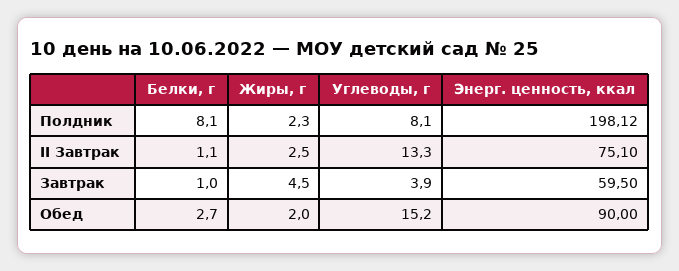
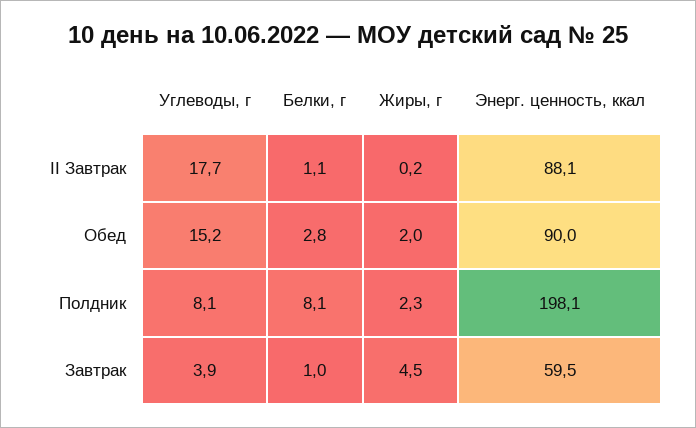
Жиры, г, II Завтрак: 2.5 -> 0.2
Углеводы, г, II Завтрак: 13.3 -> 17.7
Энерг. ценность, ккал, II Завтрак: 75.1 -> 88.1
Белки, г, Обед: 2.7 -> 2.8

